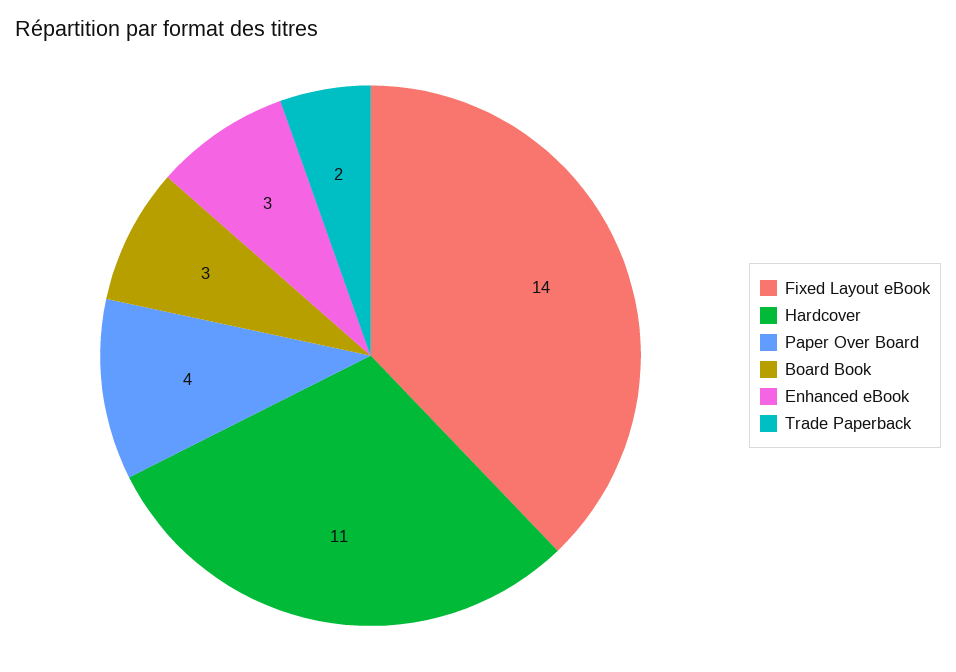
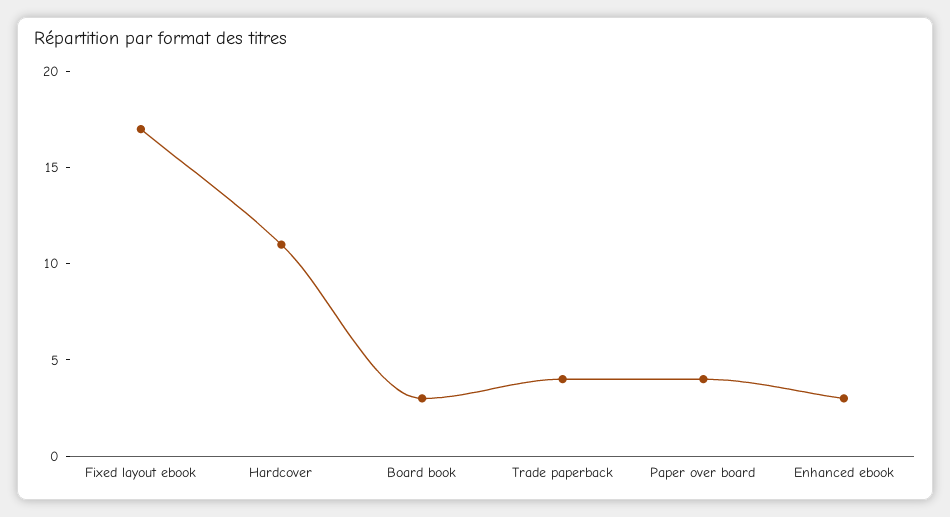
Fixed Layout eBook: 14 -> 17
Trade Paperback: 2 -> 4

